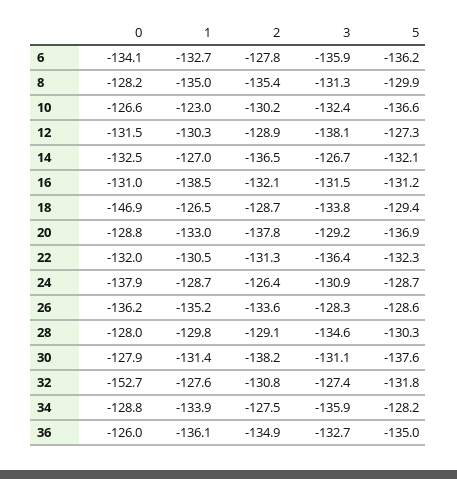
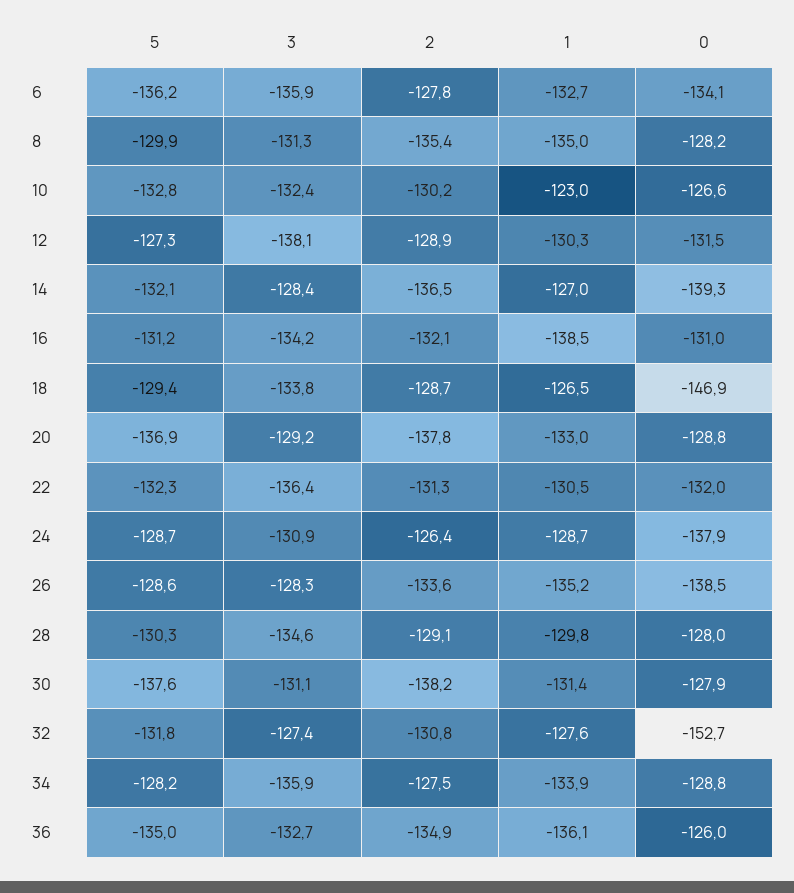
5, 10: -136.6 -> -132.8
0, 14: -132.5 -> -139.3
3, 14: -126.7 -> -128.4
3, 16: -131.5 -> -134.2
0, 26: -136.2 -> -138.5

